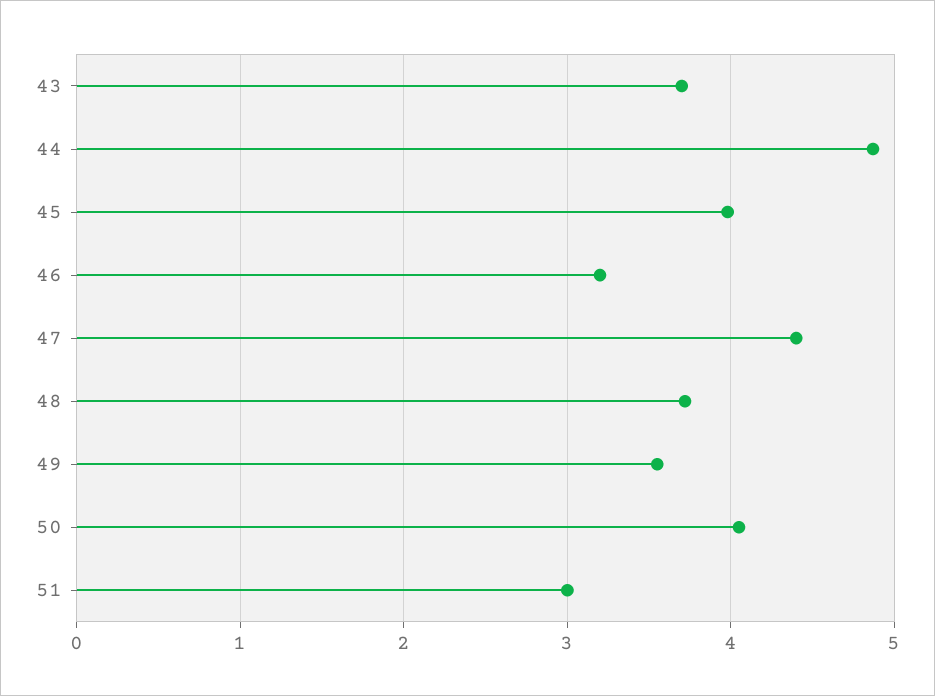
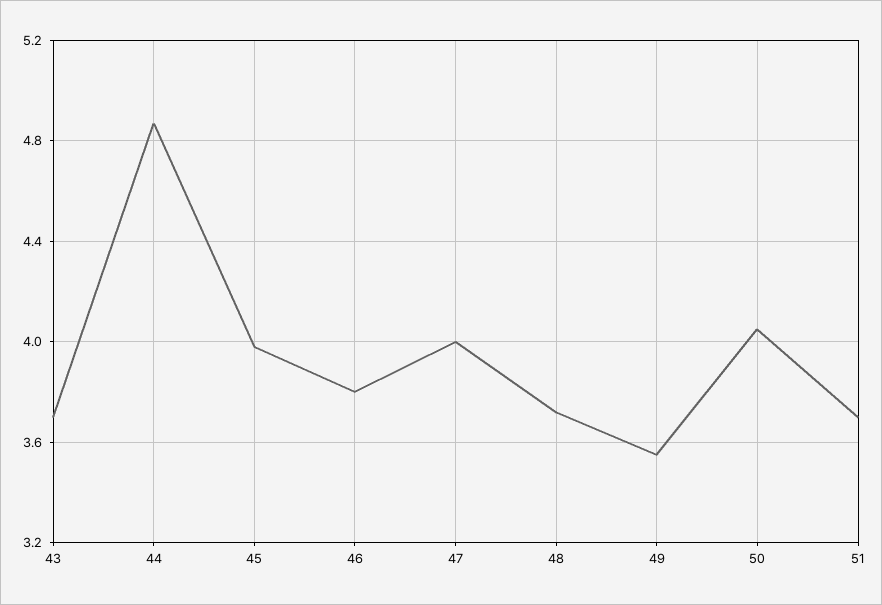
46: 3.2 -> 3.8
47: 4.4 -> 4
51: 3 -> 3.7

